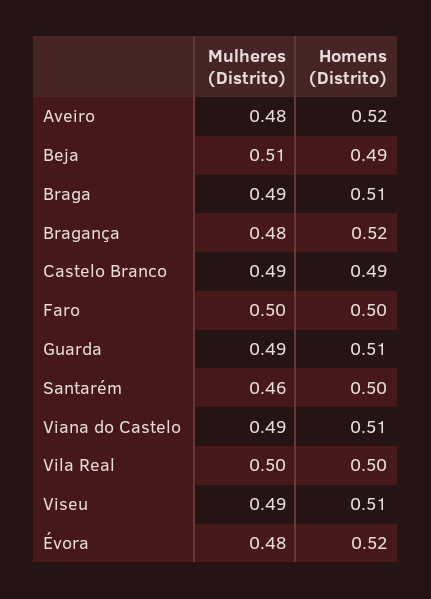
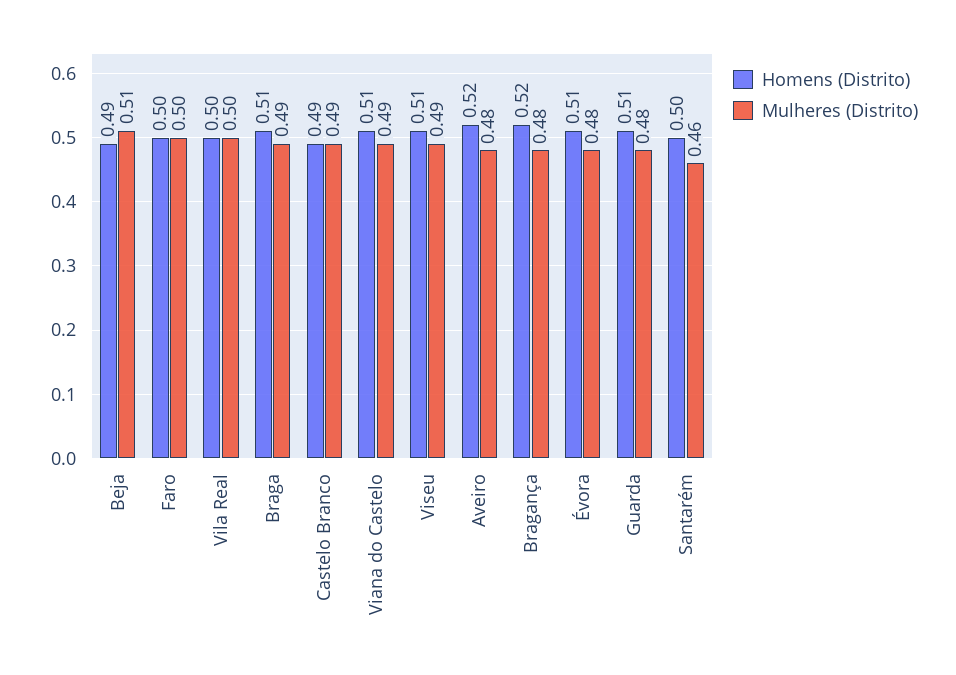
Mulheres (Distrito), Guarda: 0.49 -> 0.48
Homens (Distrito), Évora: 0.52 -> 0.51

